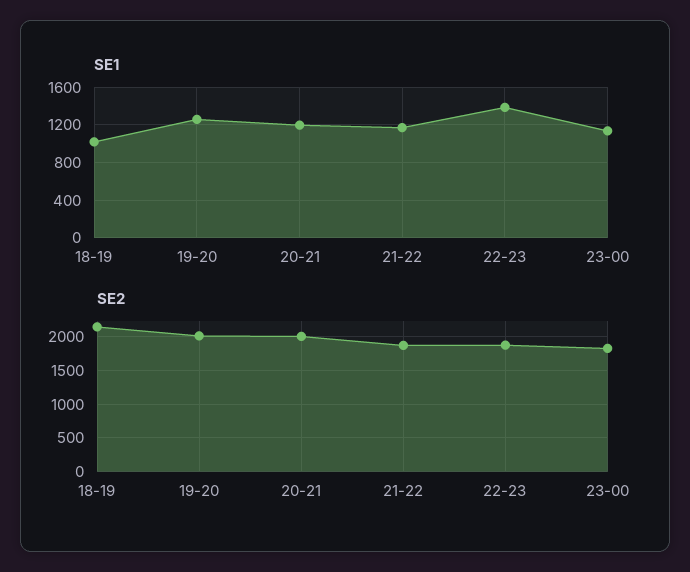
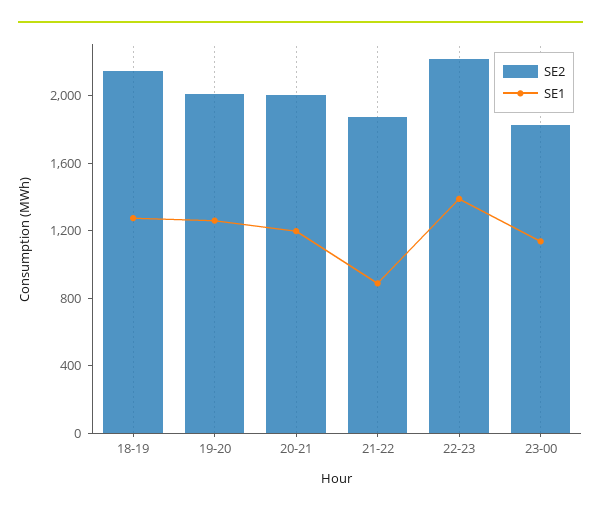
SE1, 18-19: 1000 -> 1300
SE1, 21-22: 1200 -> 900
SE2, 22-23: 1900 -> 2200

